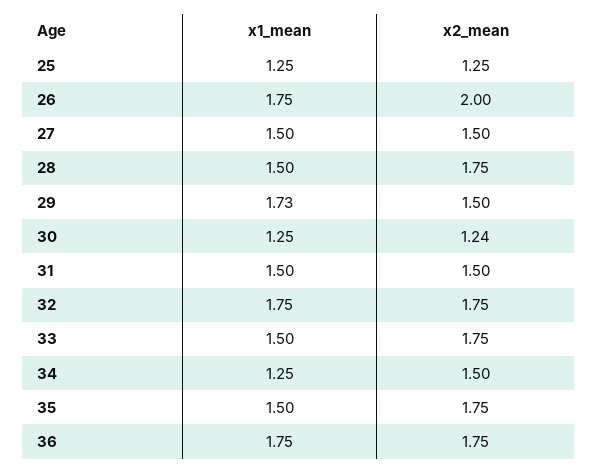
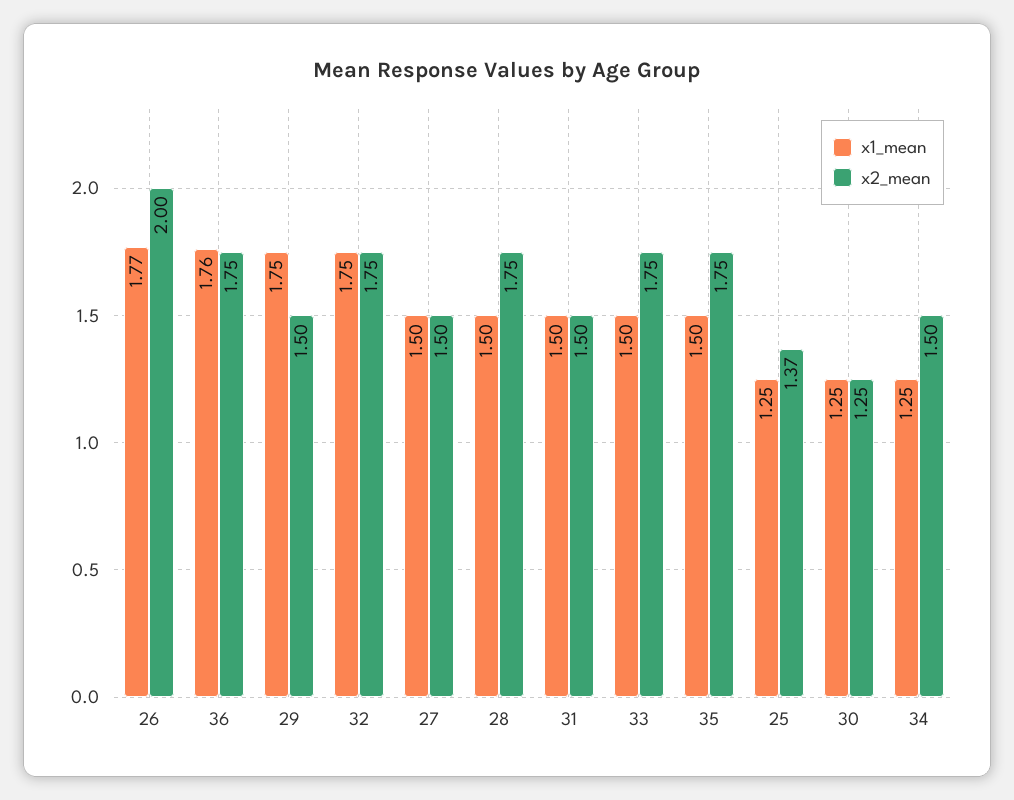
x2_mean, 25: 1.25 -> 1.37
x1_mean, 26: 1.75 -> 1.77
x1_mean, 29: 1.73 -> 1.75
x2_mean, 30: 1.24 -> 1.25
x1_mean, 36: 1.75 -> 1.76

